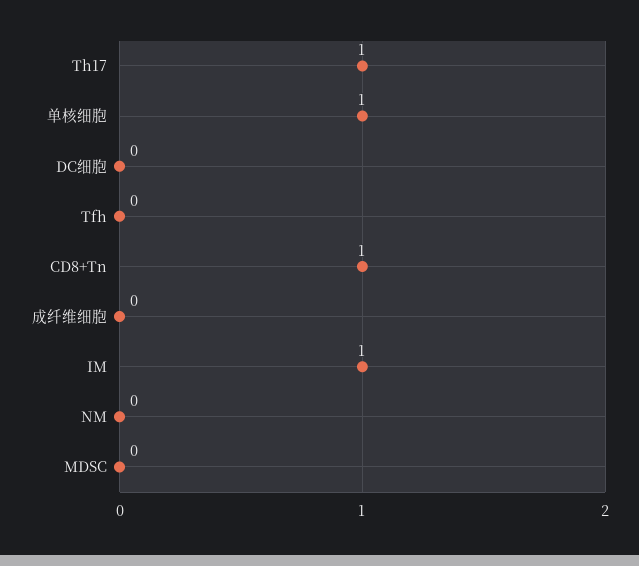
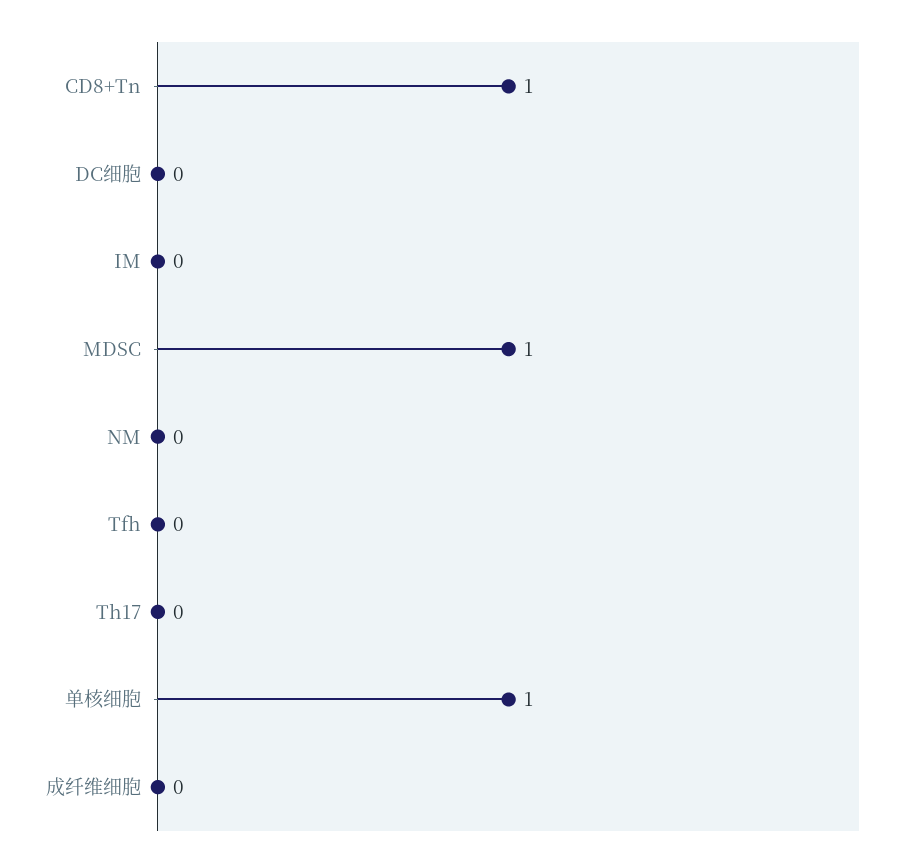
Th17: 1 -> 0
IM: 1 -> 0
MDSC: 0 -> 1

